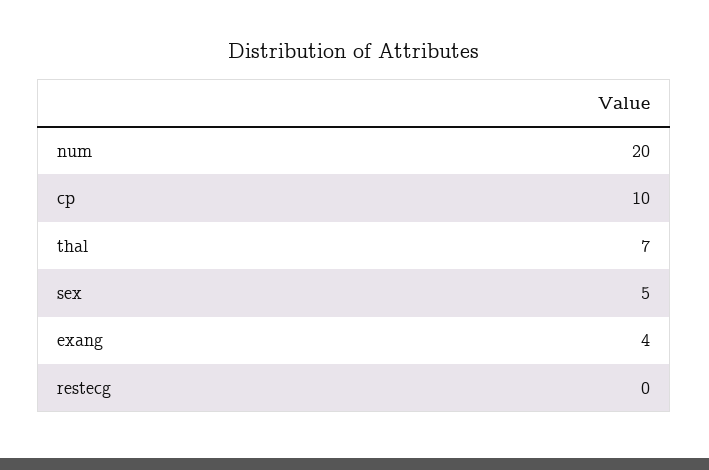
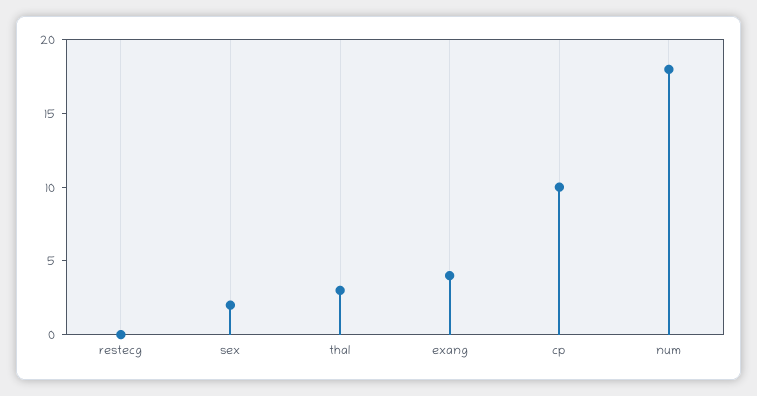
num: 20 -> 18
thal: 7 -> 3
sex: 5 -> 2

